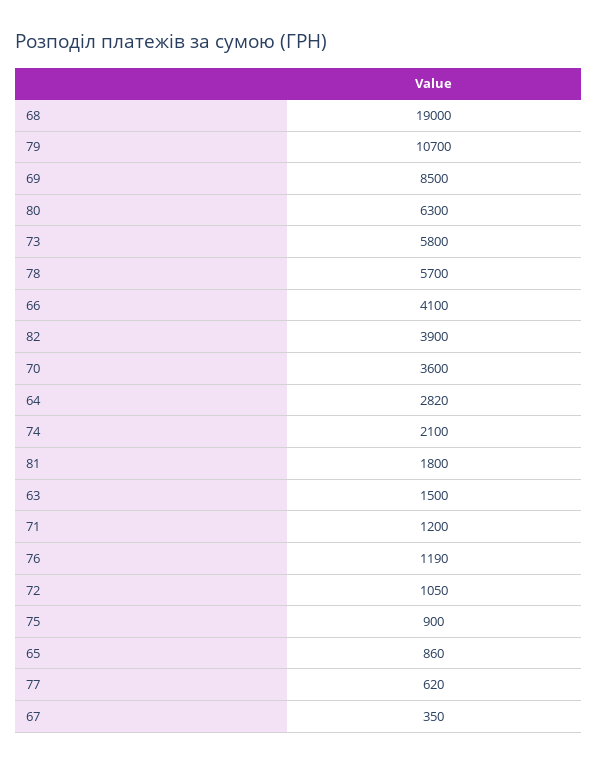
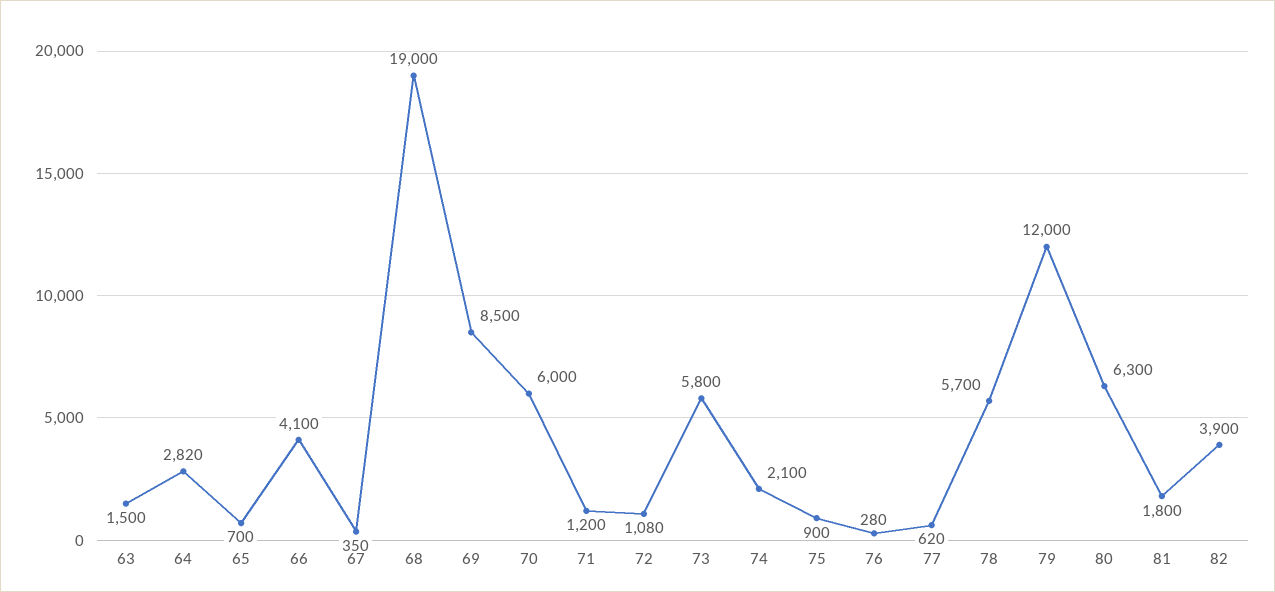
79: 10700 -> 12000
70: 3600 -> 6000
76: 1190 -> 280
72: 1050 -> 1080
65: 860 -> 700

